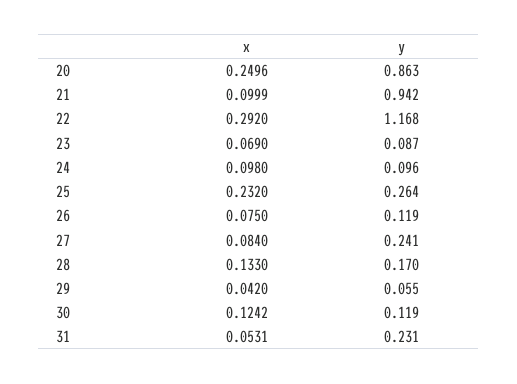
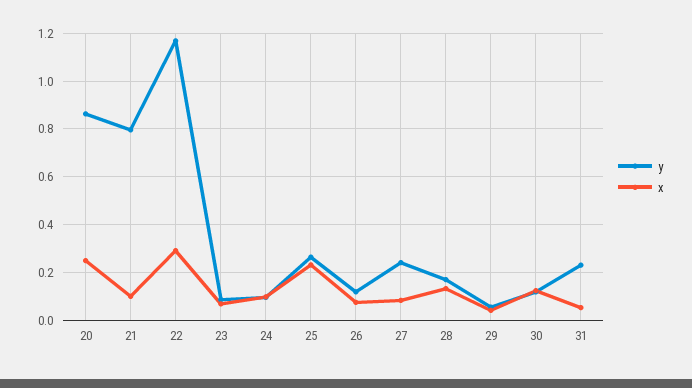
y, 21: 0.942 -> 0.8

